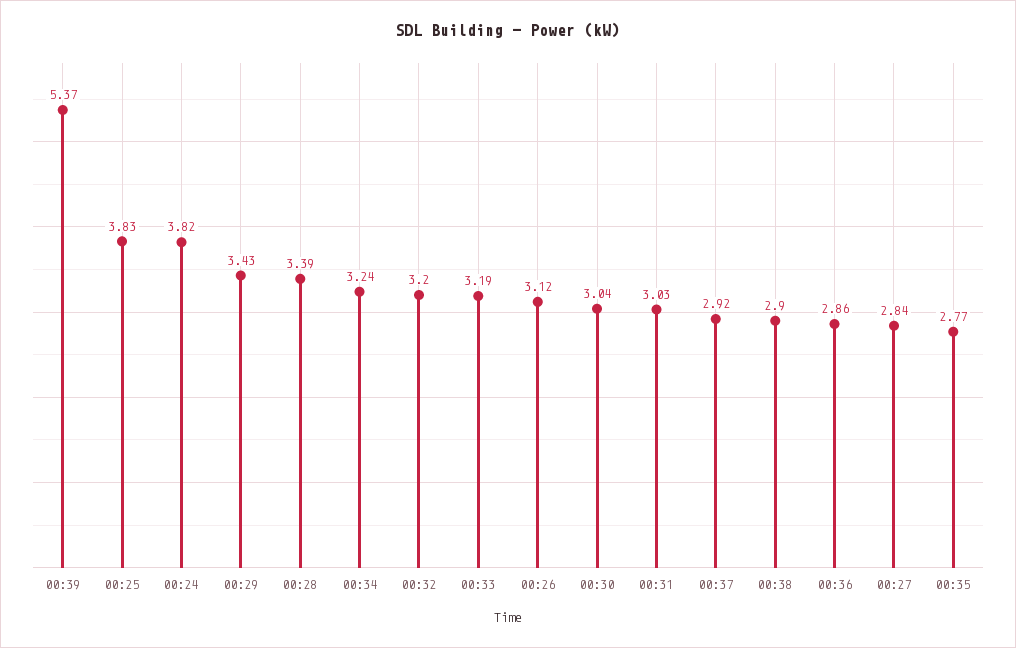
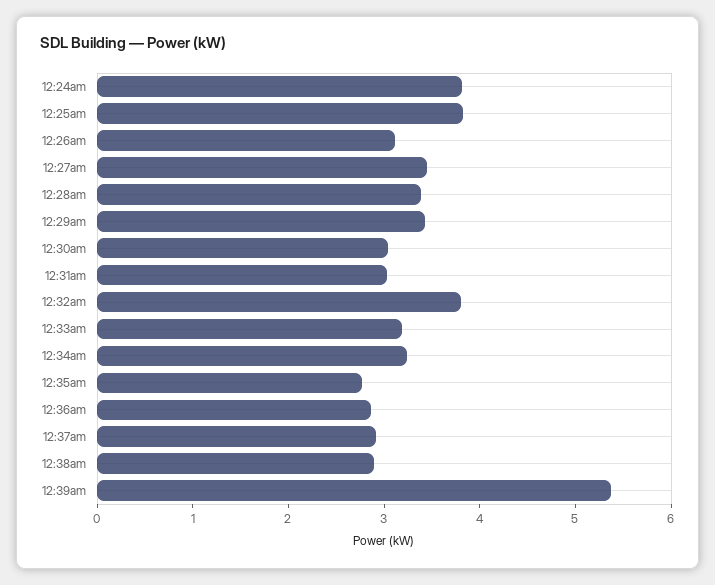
00:32: 3.2 -> 3.8
00:27: 2.84 -> 3.4

